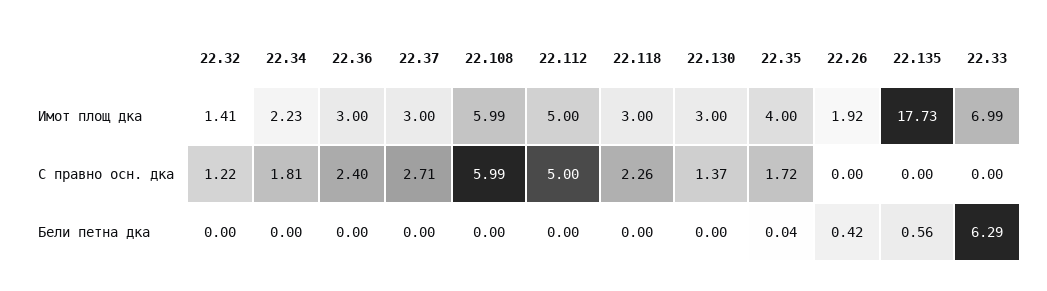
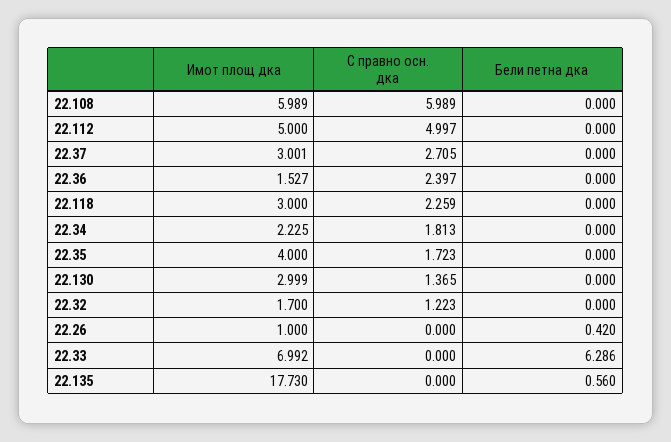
22.32, Имот площ дка: 1.41 -> 1.7
22.36, Имот площ дка: 3 -> 1.527
22.26, Имот площ дка: 1.92 -> 1
22.35, Бели петна дка: 0.04 -> 0

